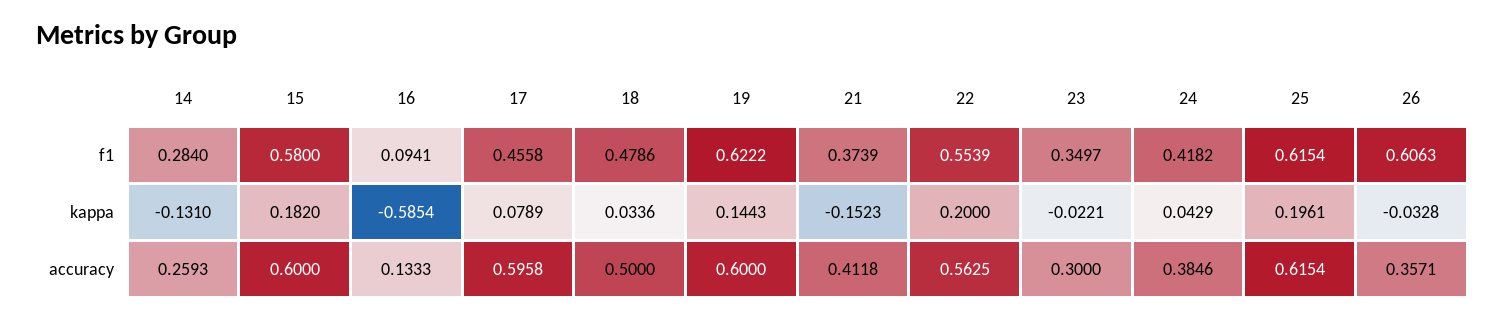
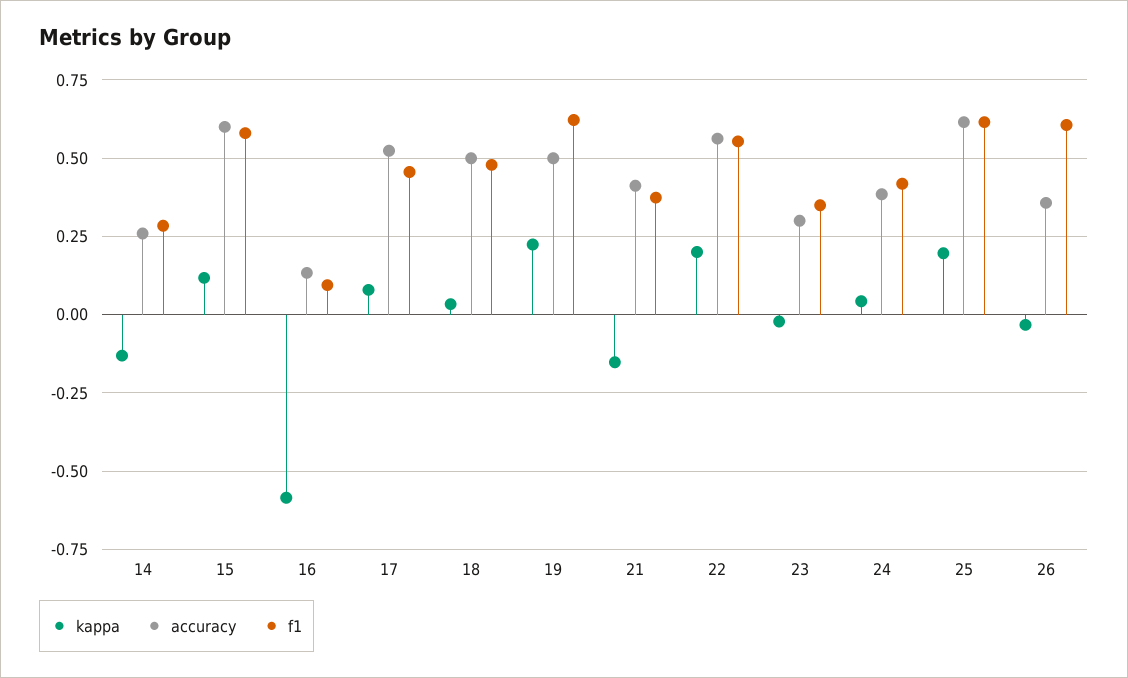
kappa, 15: 0.182 -> 0.125
kappa, 19: 0.1443 -> 0.225
accuracy, 17: 0.5958 -> 0.525
accuracy, 19: 0.6 -> 0.5

